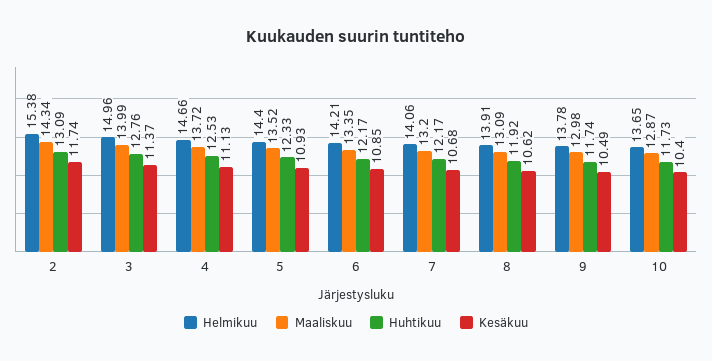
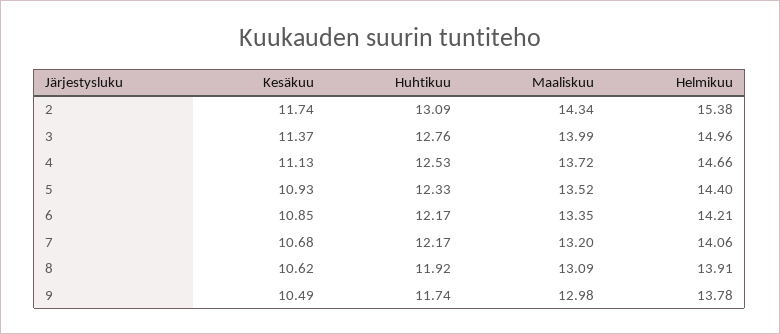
Helmikuu, 10: 13.65 -> none
Maaliskuu, 10: 12.87 -> none
Huhtikuu, 10: 11.73 -> none
Kesäkuu, 10: 10.4 -> none

